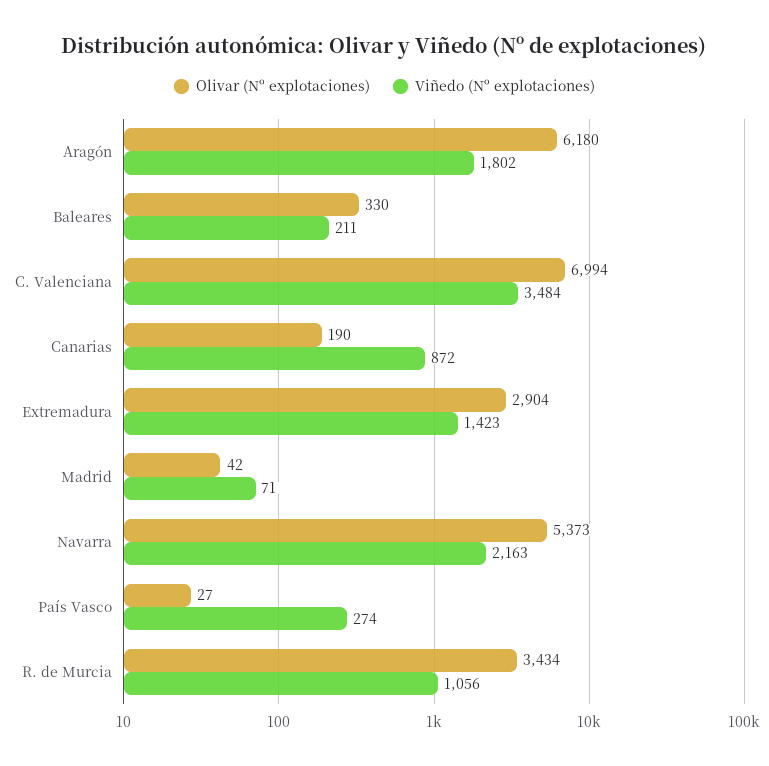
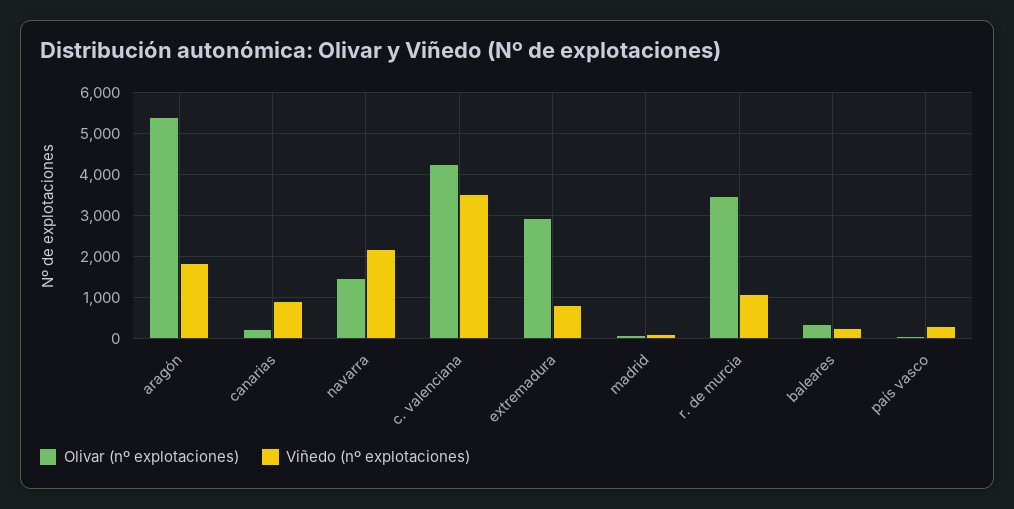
Olivar (Nº explotaciones), Aragón: 6180 -> 5400
Olivar (Nº explotaciones), C. Valenciana: 6994 -> 4200
Viñedo (Nº explotaciones), Extremadura: 1423 -> 800
Olivar (Nº explotaciones), Navarra: 5373 -> 1400

